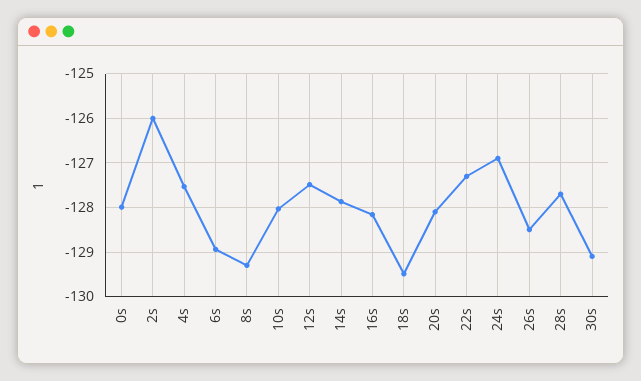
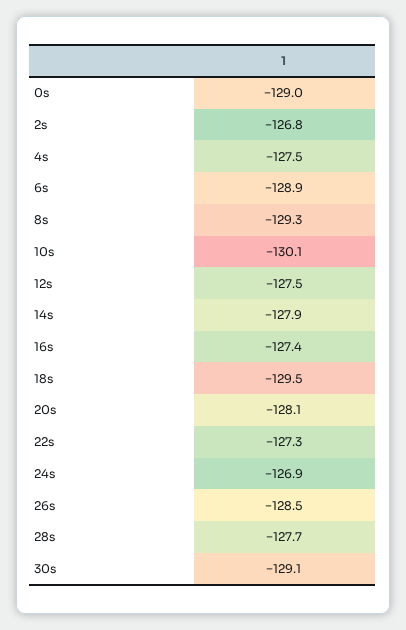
0s: -128 -> -129
2s: -126 -> -126.8
10s: -128 -> -130.1
16s: -128.2 -> -127.4

